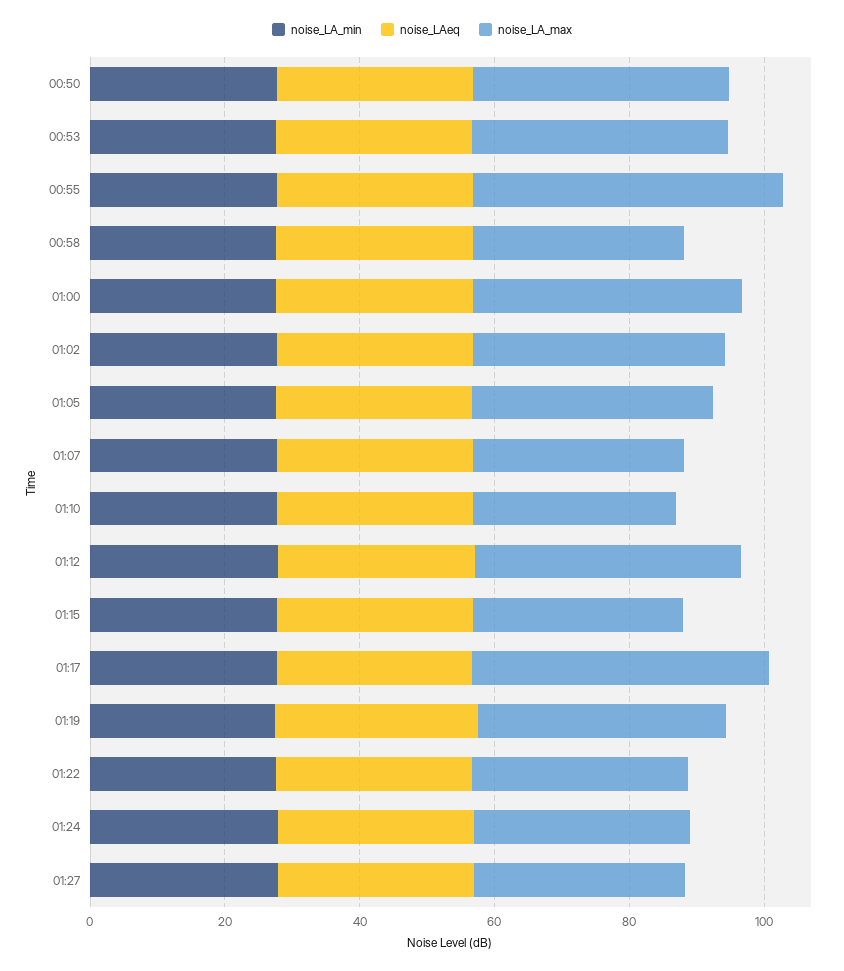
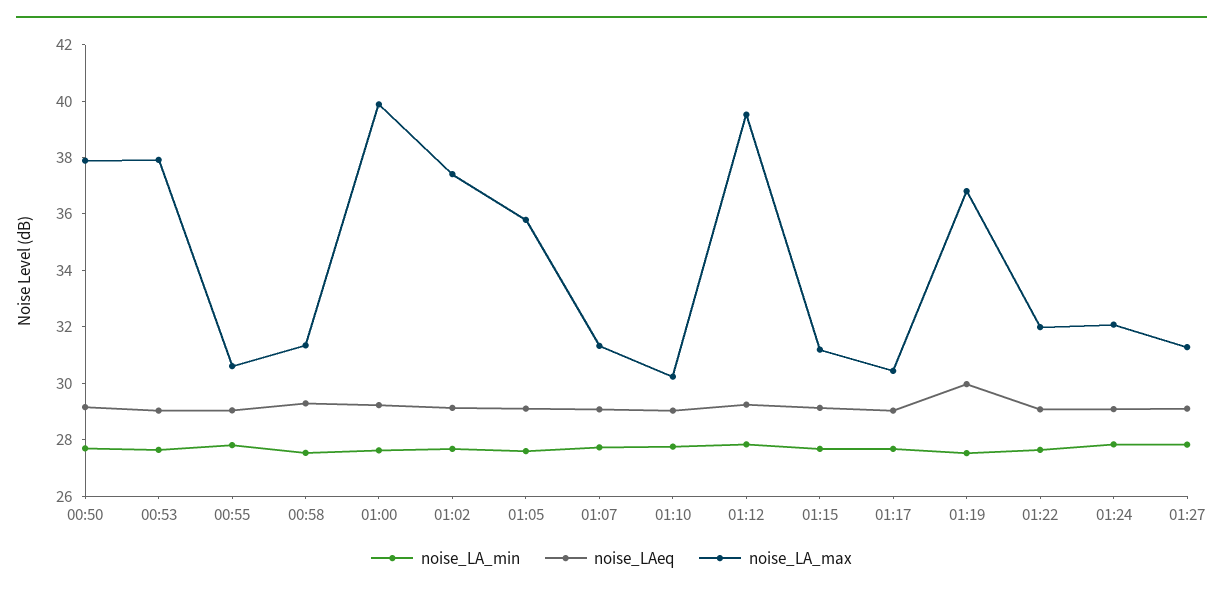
noise_LA_max, 00:55: 45 -> 30.5
noise_LA_max, 01:17: 45 -> 30.5

